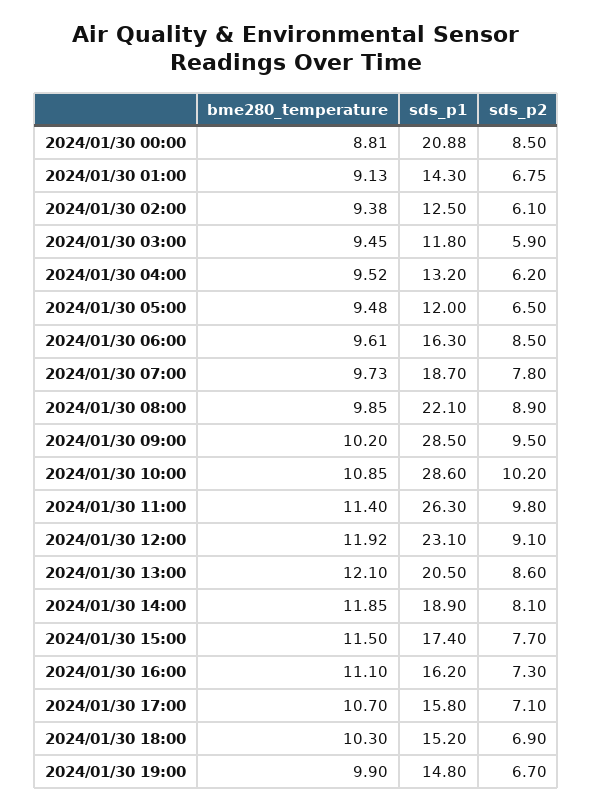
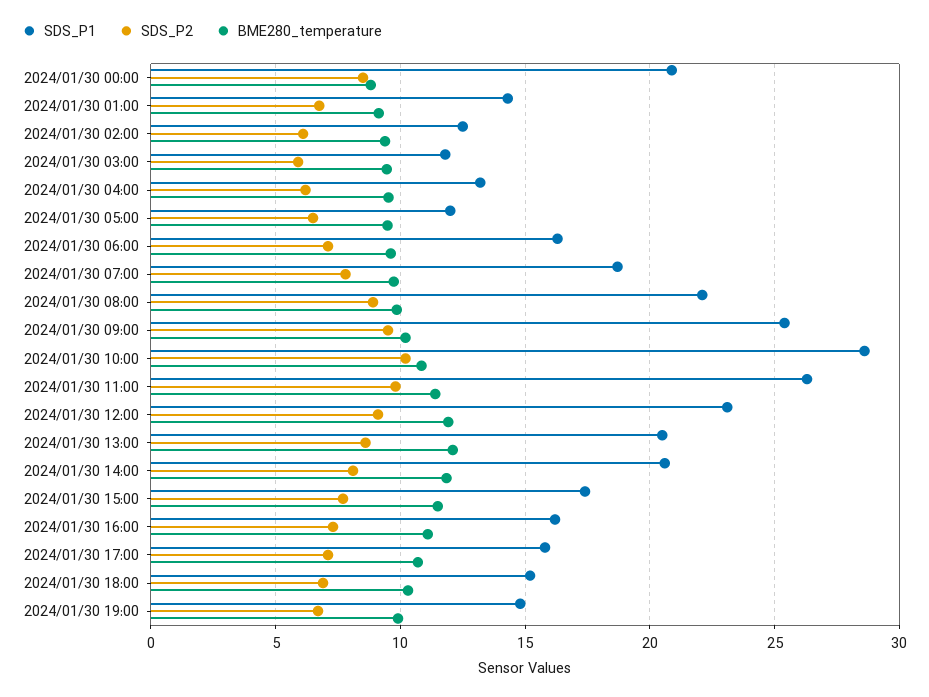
sds_p2, 2024/01/30 06:00: 8.5 -> 7
sds_p1, 2024/01/30 09:00: 28.5 -> 25.5
sds_p1, 2024/01/30 14:00: 18.9 -> 20.5

